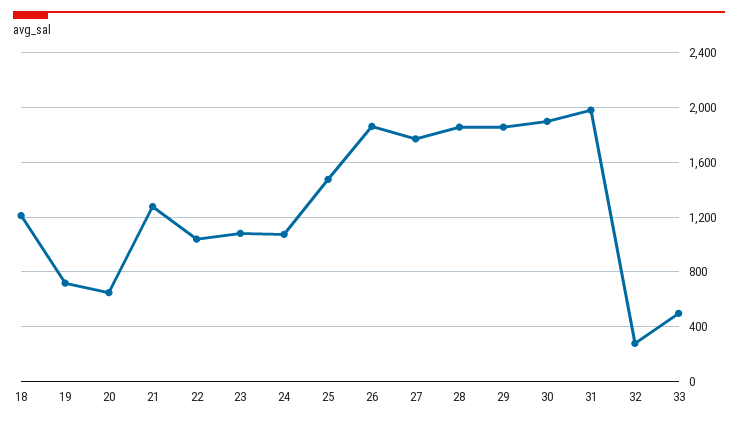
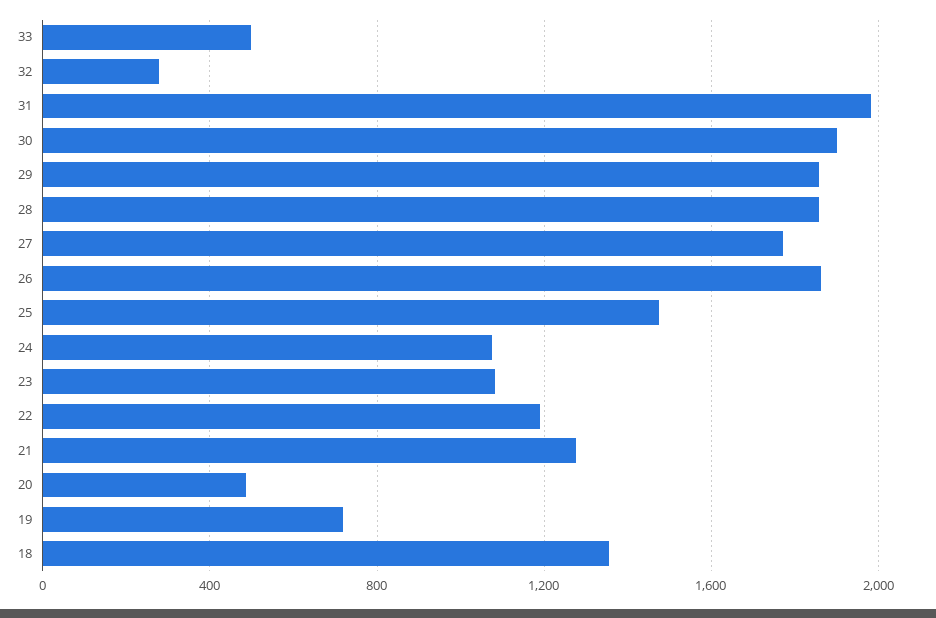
18: 1200 -> 1350
20: 650 -> 500
22: 1050 -> 1200

